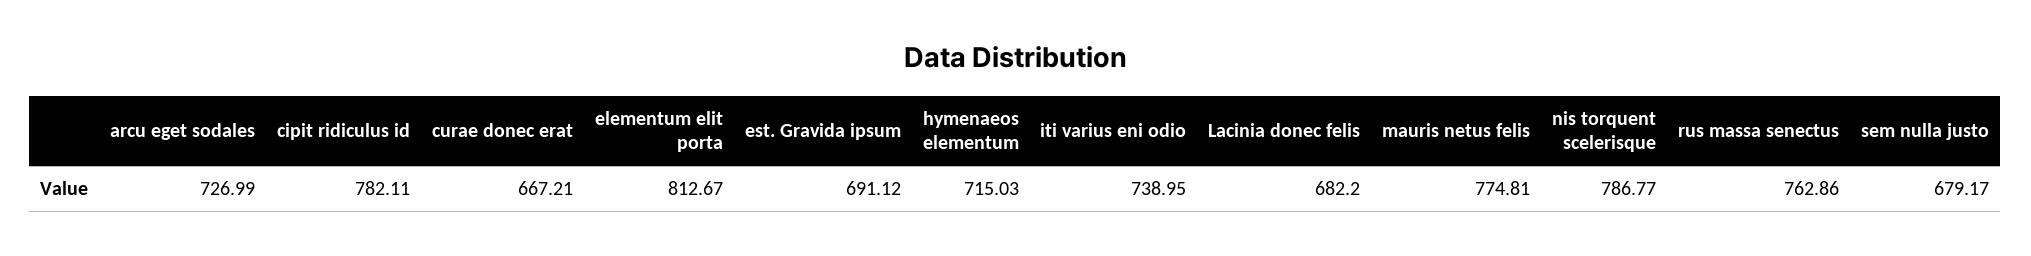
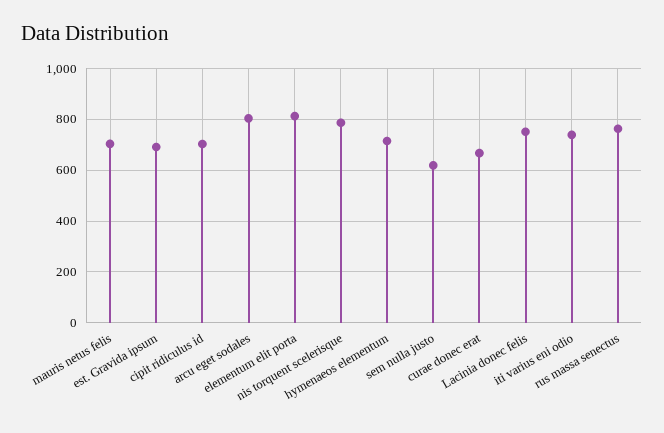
arcu eget sodales: 726.99 -> 800
cipit ridiculus id: 782.11 -> 700
Lacinia donec felis: 682.2 -> 750
mauris netus felis: 774.81 -> 700
sem nulla justo: 679.17 -> 625

